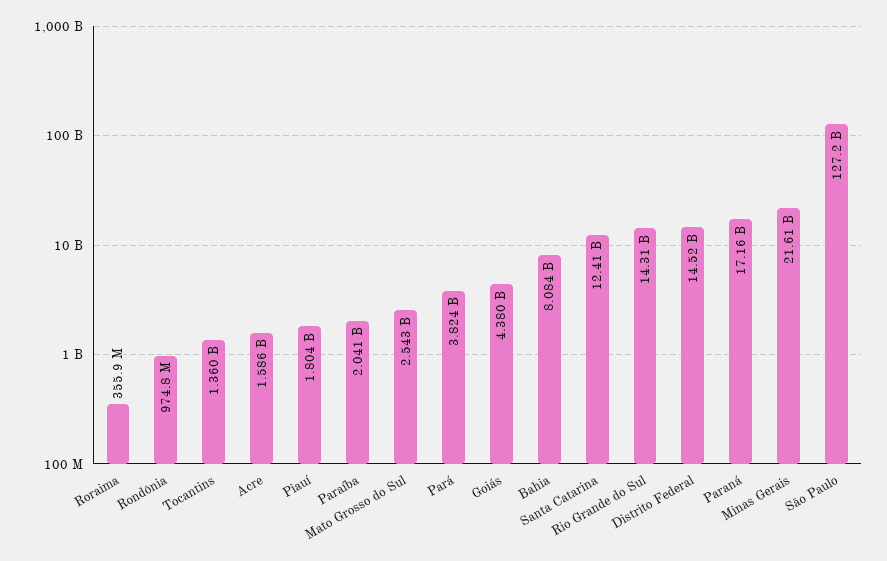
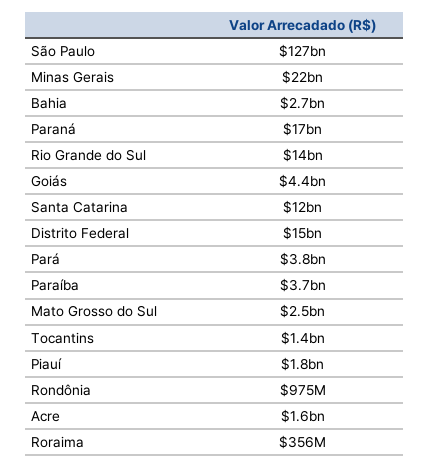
Paraíba: 2041000000 -> 3700000000
Bahia: 8084000000 -> 2700000000

